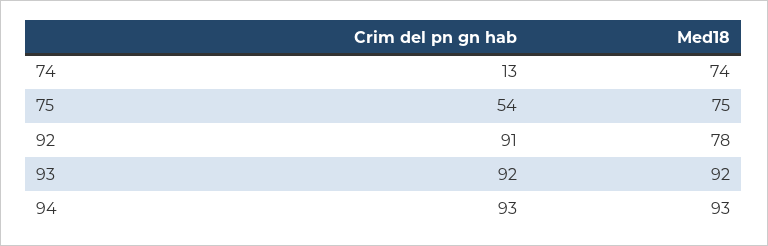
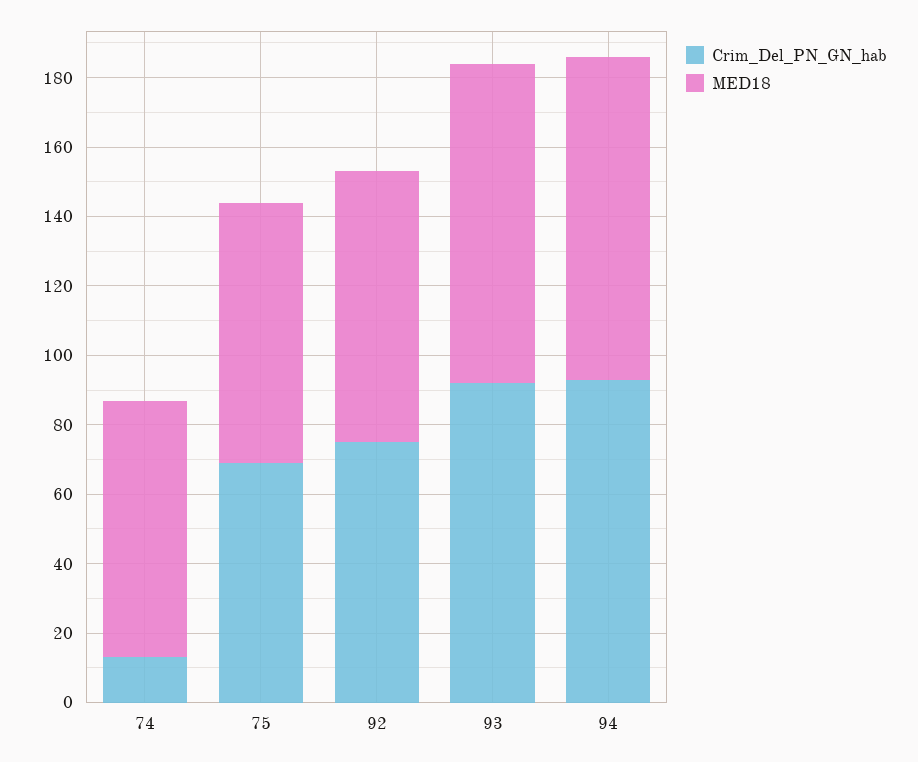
Crim del pn gn hab, 75: 54 -> 70
Crim del pn gn hab, 92: 91 -> 75

